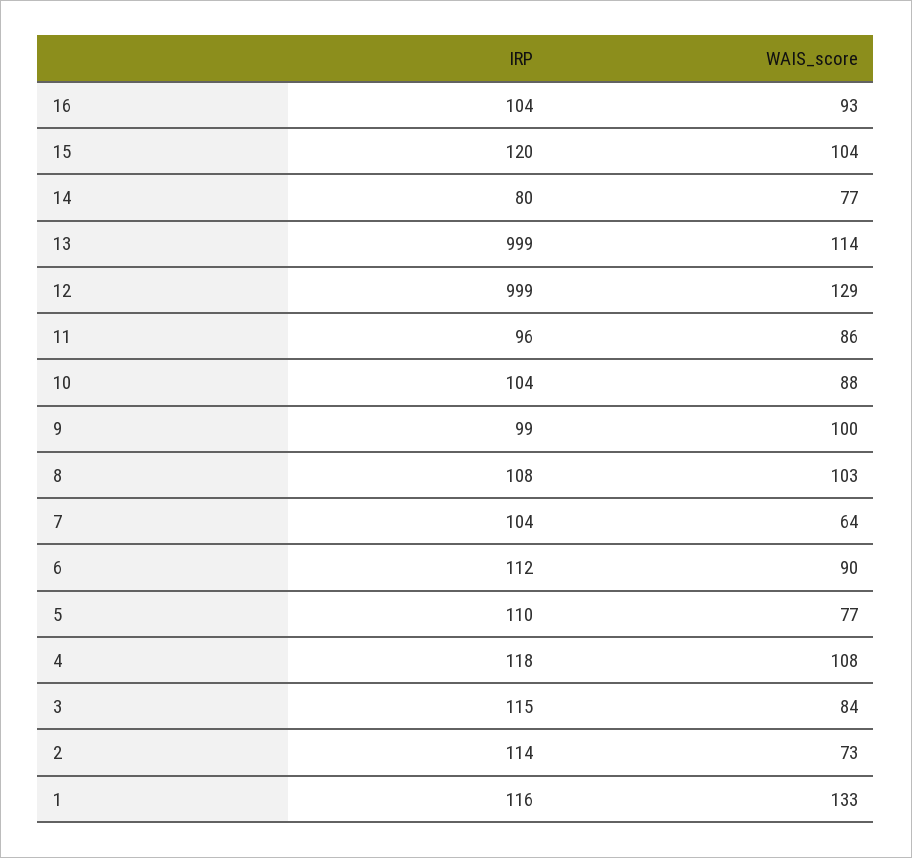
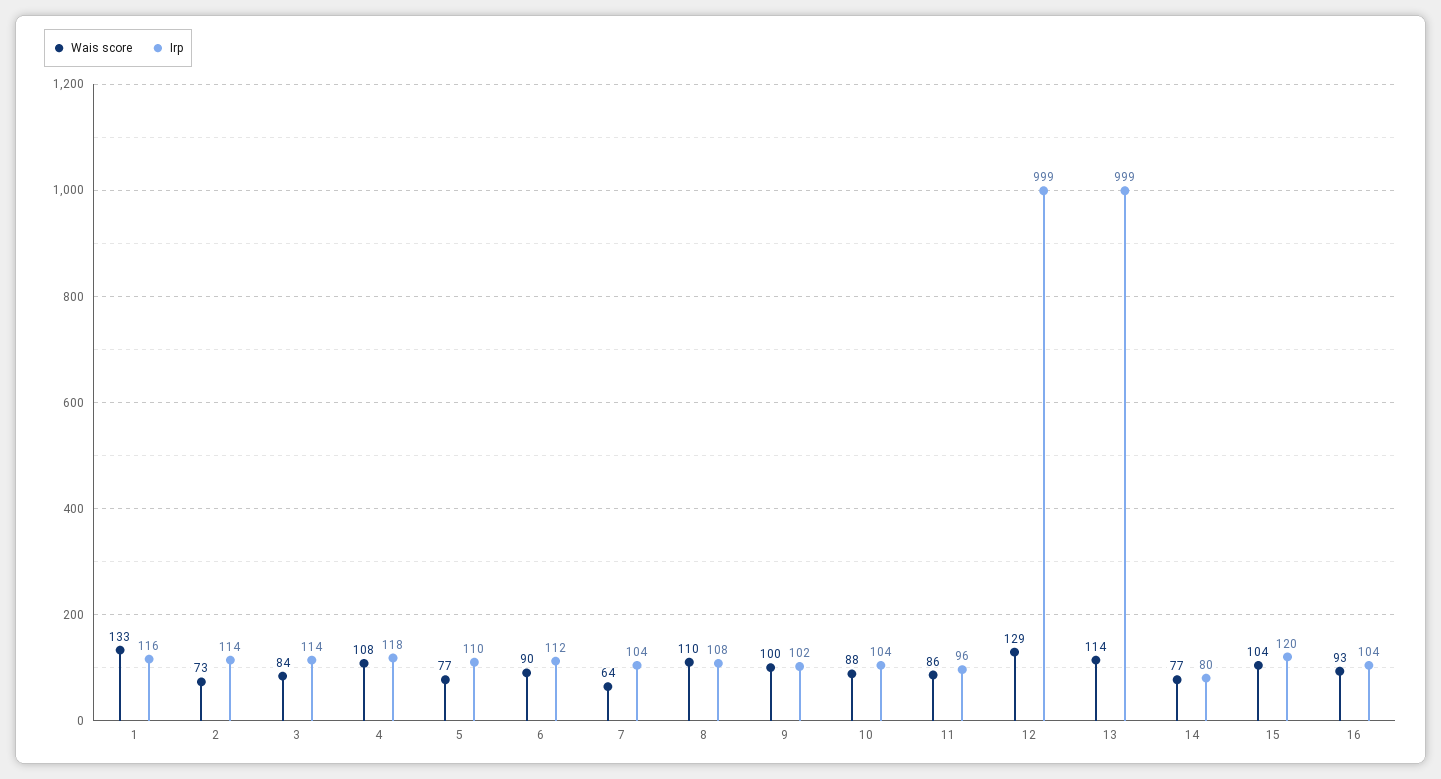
IRP, 9: 99 -> 102
WAIS_score, 8: 103 -> 110
IRP, 3: 115 -> 114

